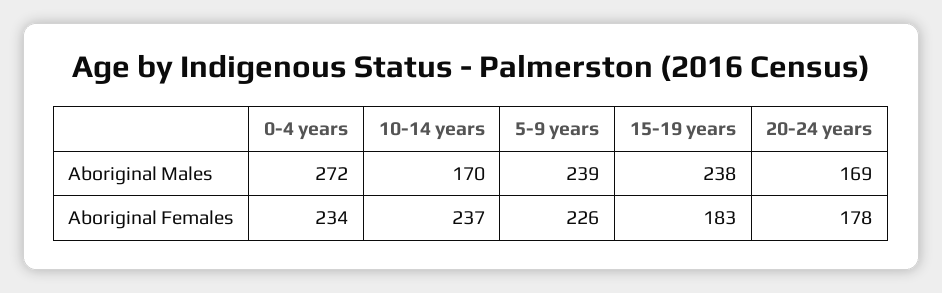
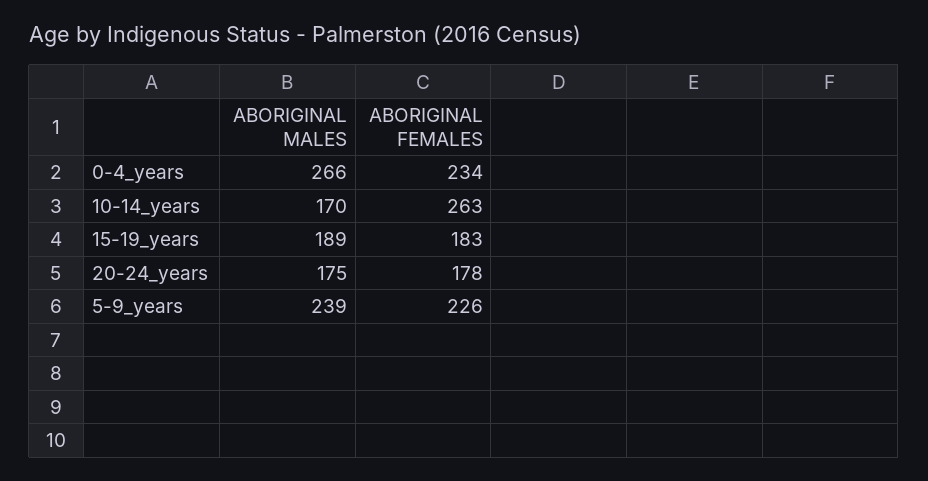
0-4 years, Aboriginal Males: 272 -> 266
15-19 years, Aboriginal Males: 238 -> 189
20-24 years, Aboriginal Males: 169 -> 175
10-14 years, Aboriginal Females: 237 -> 263

